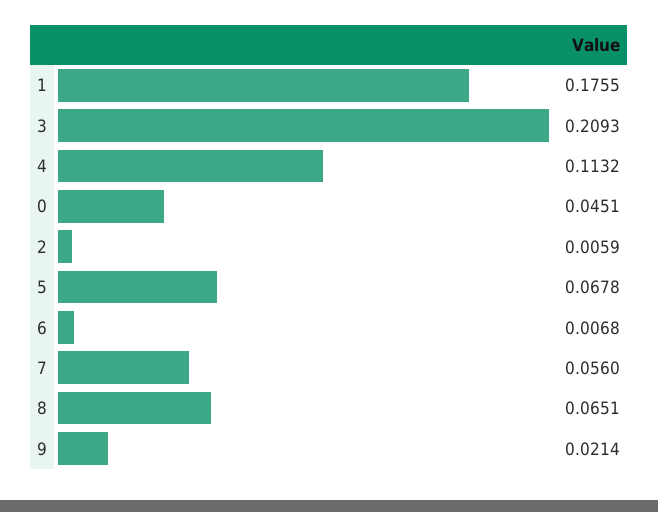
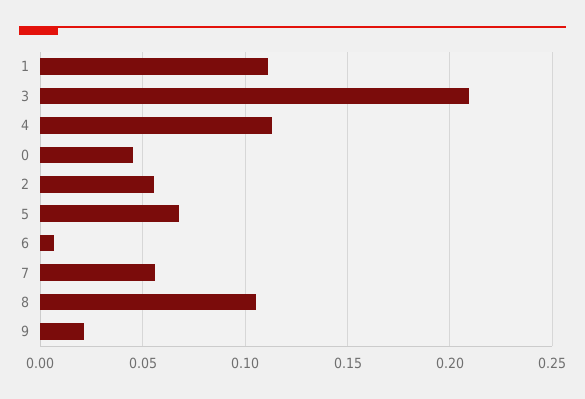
1: 0.1755 -> 0.11
2: 0.0059 -> 0.055
8: 0.0651 -> 0.105

